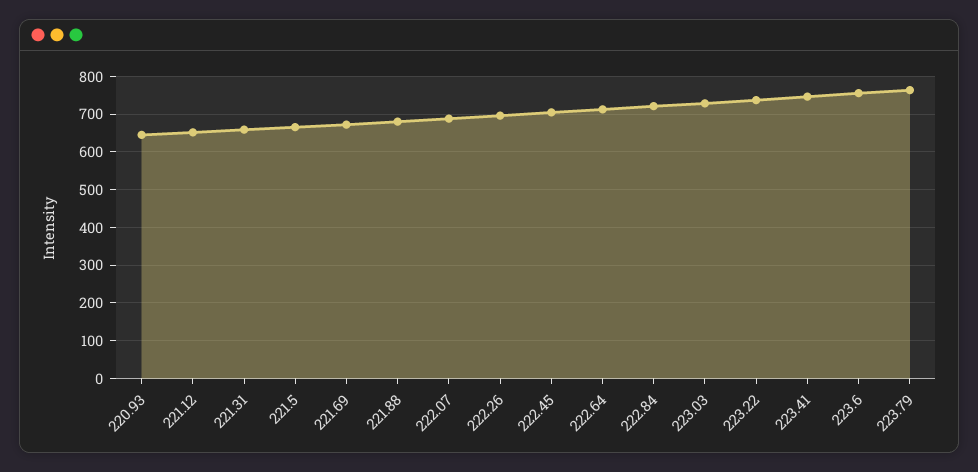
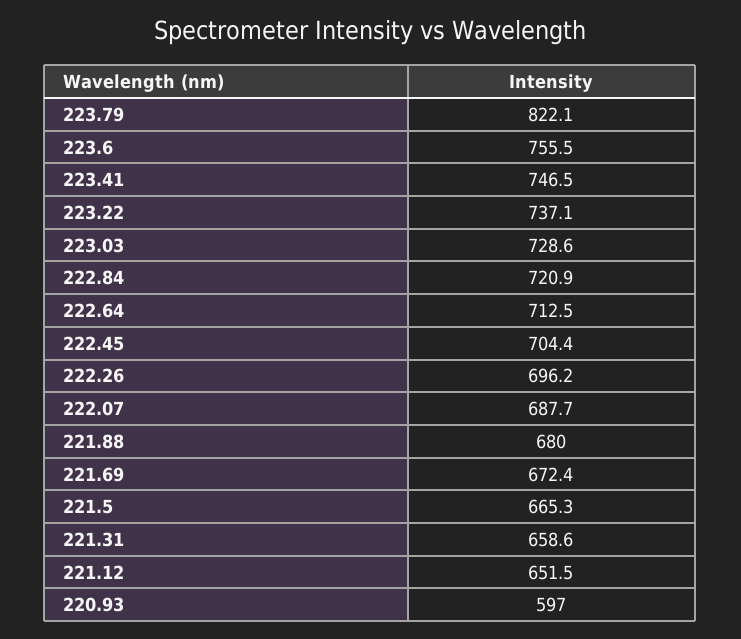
220.93: 640 -> 597
223.79: 760 -> 822.1

